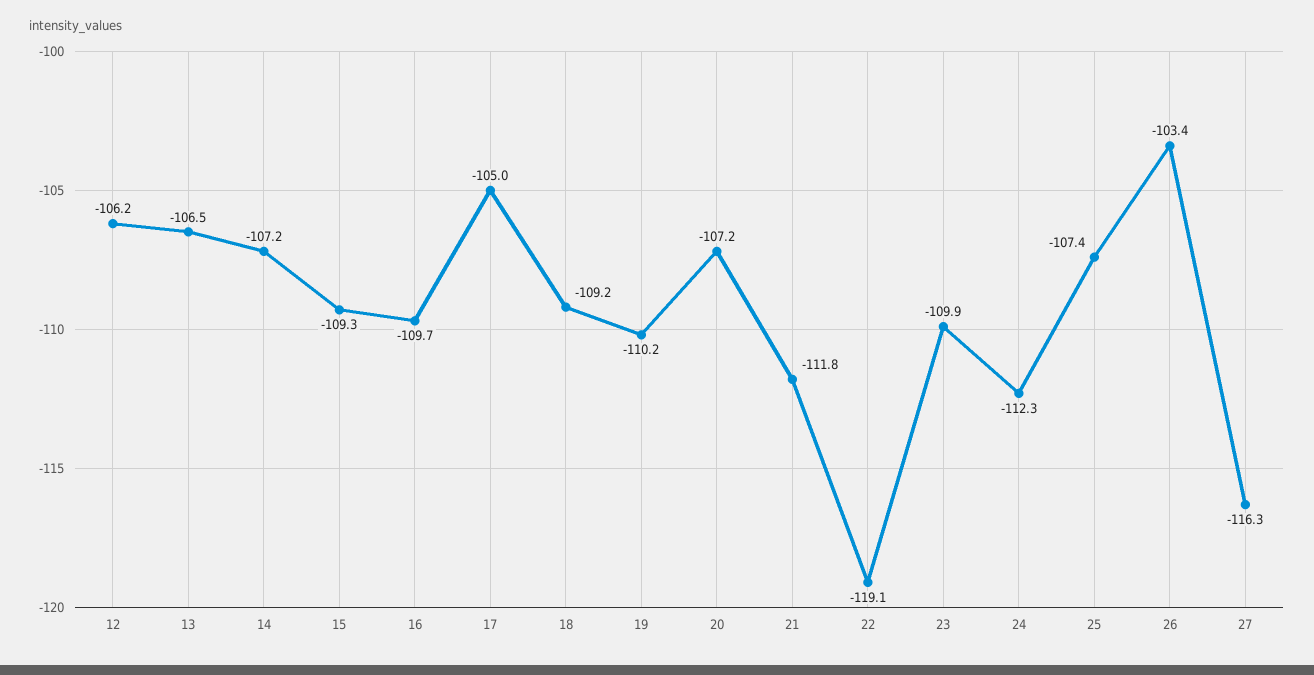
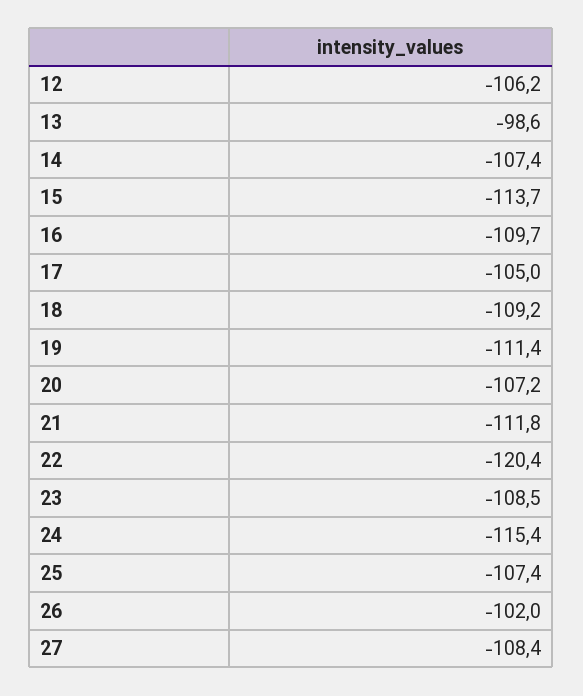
13: -106.5 -> -98.6
14: -107.2 -> -107.4
15: -109.3 -> -113.7
19: -110.2 -> -111.4
22: -119.1 -> -120.4
23: -109.9 -> -108.5
24: -112.3 -> -115.4
26: -103.4 -> -102
27: -116.3 -> -108.4

